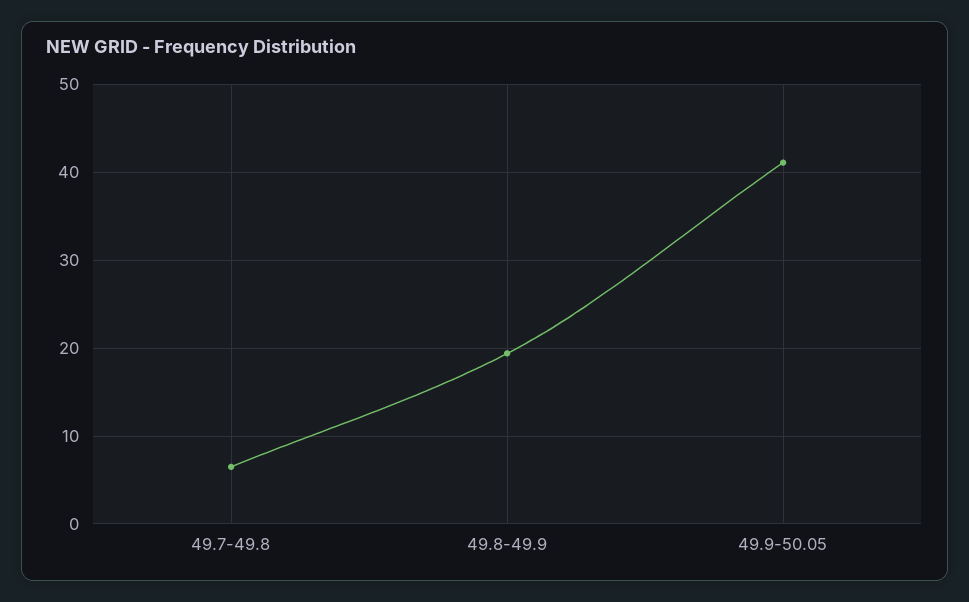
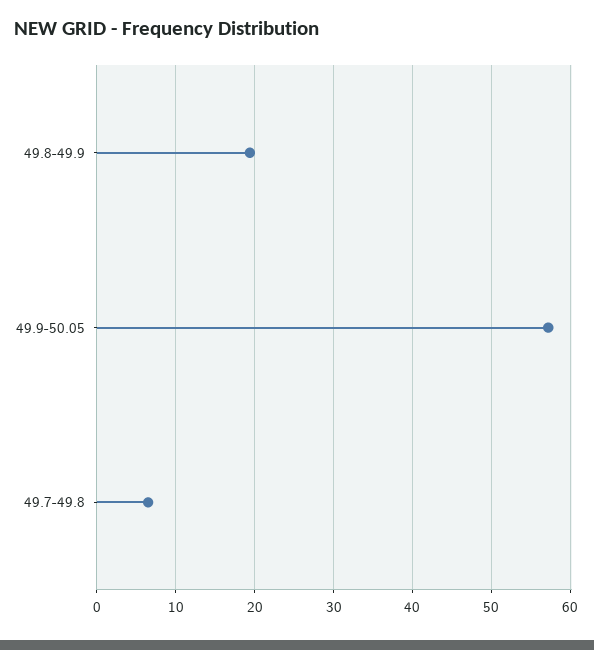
49.9-50.05: 41 -> 57

